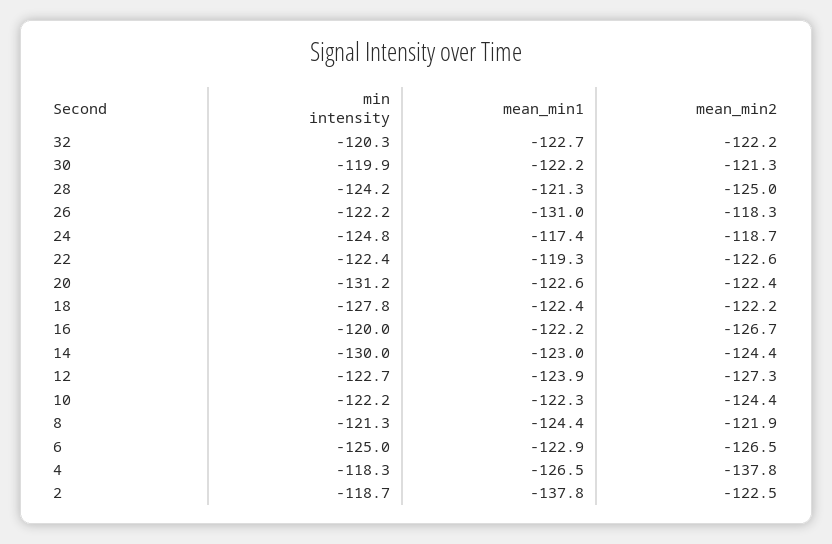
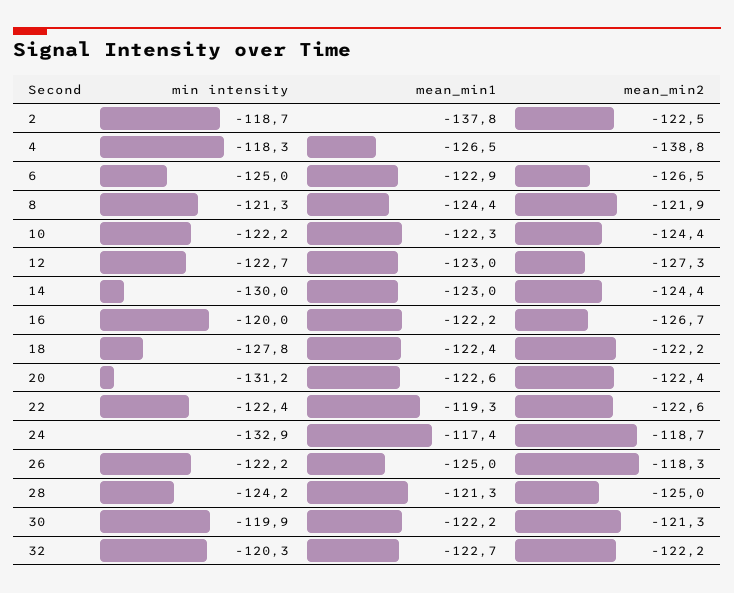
mean_min1, 26: -131 -> -125
min intensity, 24: -124.8 -> -132.9
mean_min1, 12: -123.9 -> -123
mean_min2, 4: -137.8 -> -138.8

